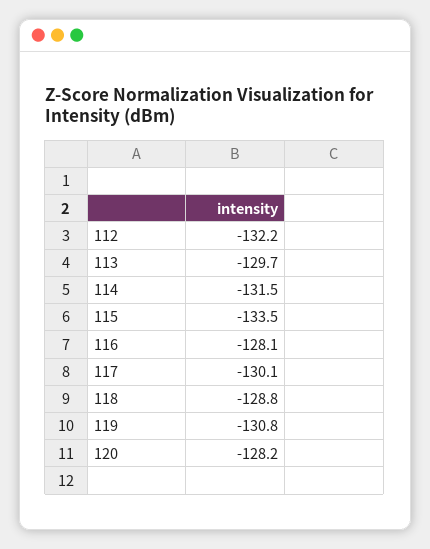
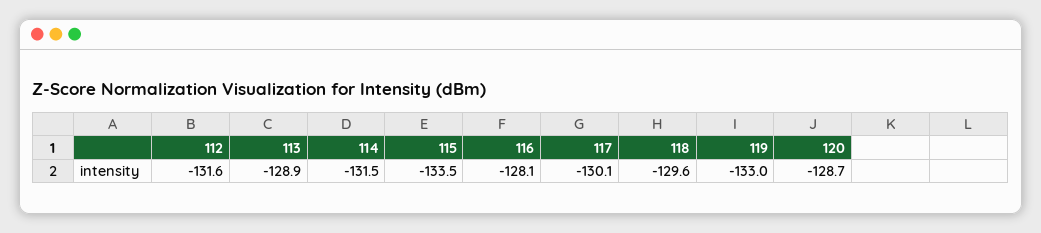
112: -132.2 -> -131.6
113: -129.7 -> -128.9
118: -128.8 -> -129.6
119: -130.8 -> -133
120: -128.2 -> -128.7

